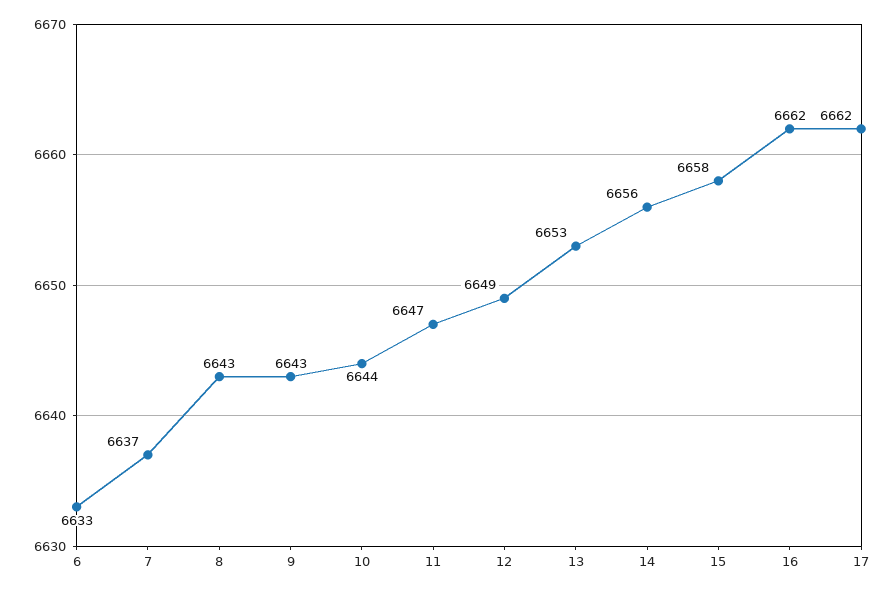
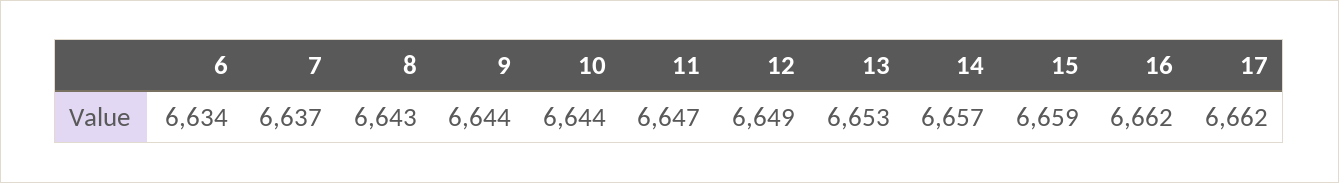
6: 6633 -> 6634
9: 6643 -> 6644
14: 6656 -> 6657
15: 6658 -> 6659

